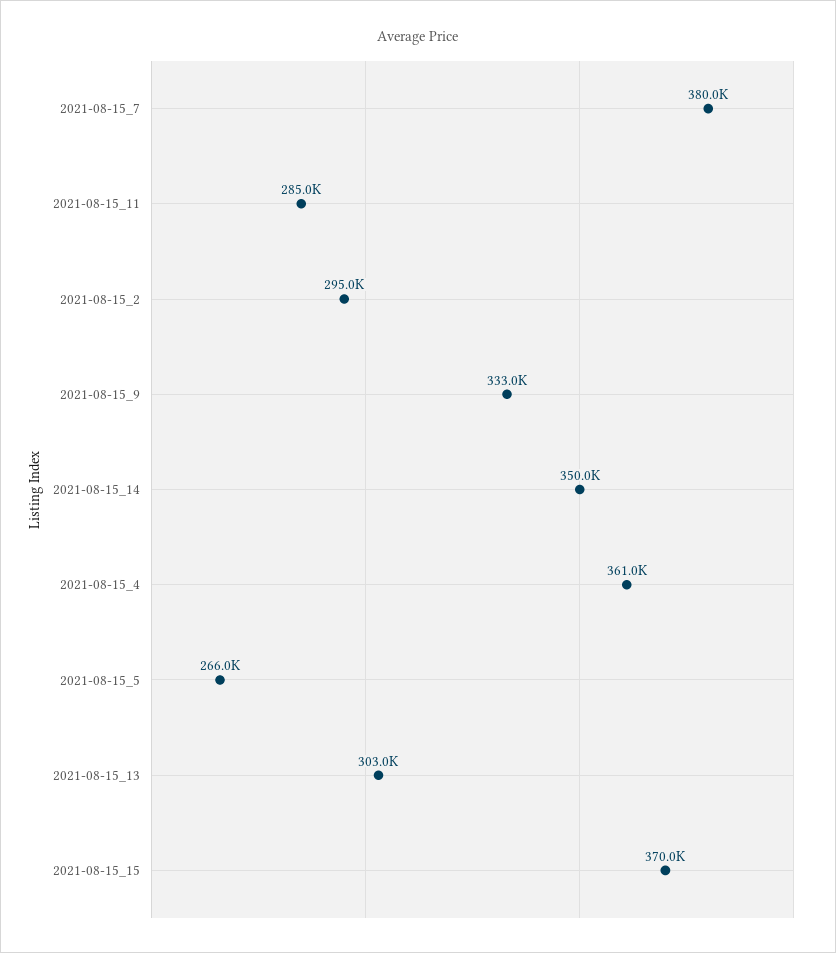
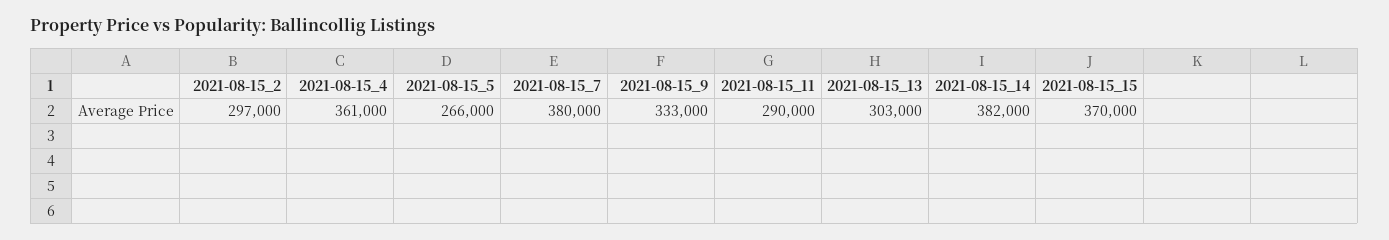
2021-08-15_11: 285000 -> 290000
2021-08-15_2: 295000 -> 297000
2021-08-15_14: 350000 -> 382000

